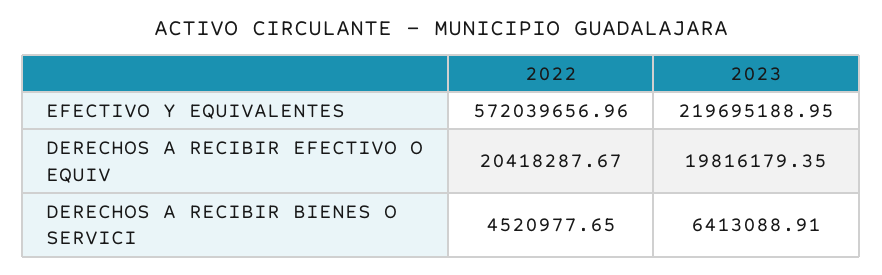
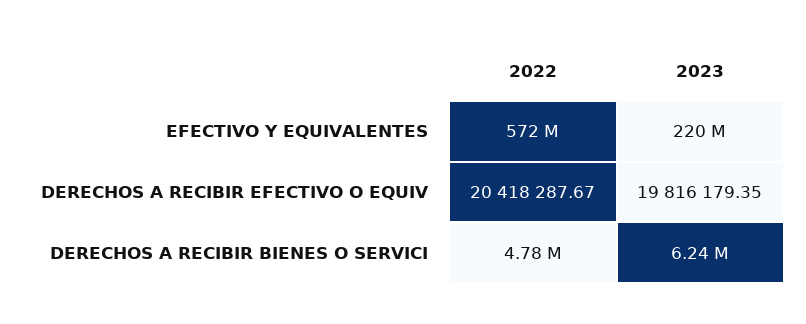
2022, DERECHOS A RECIBIR BIENES O SERVICI: 4520977.65 -> 4780000
2023, DERECHOS A RECIBIR BIENES O SERVICI: 6413088.91 -> 6240000

